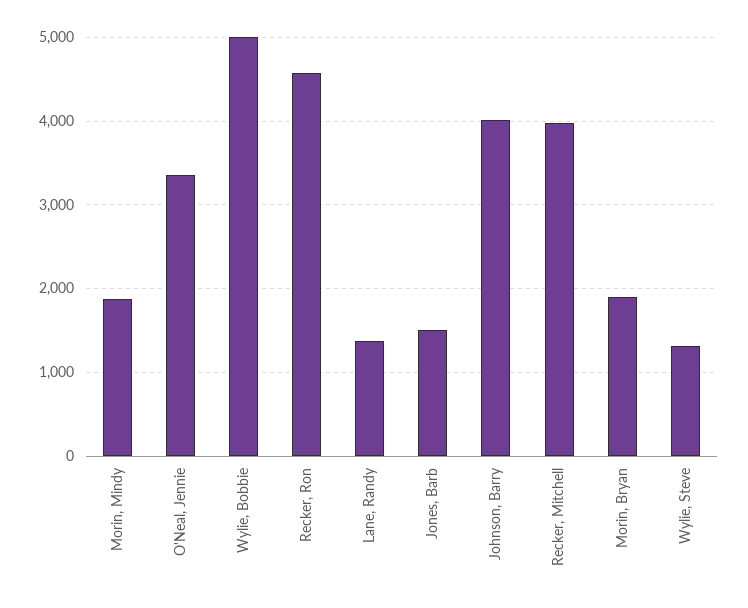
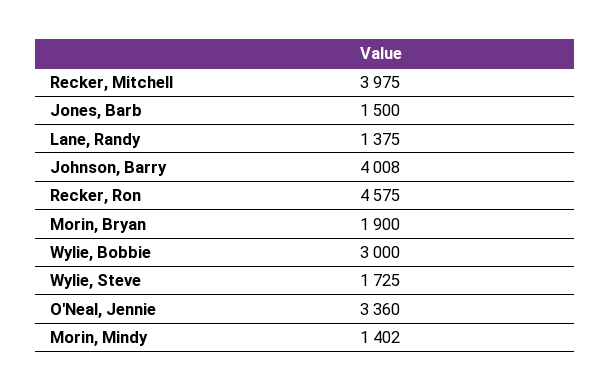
Morin, Mindy: 1900 -> 1402
Wylie, Bobbie: 5000 -> 3000
Wylie, Steve: 1300 -> 1725

